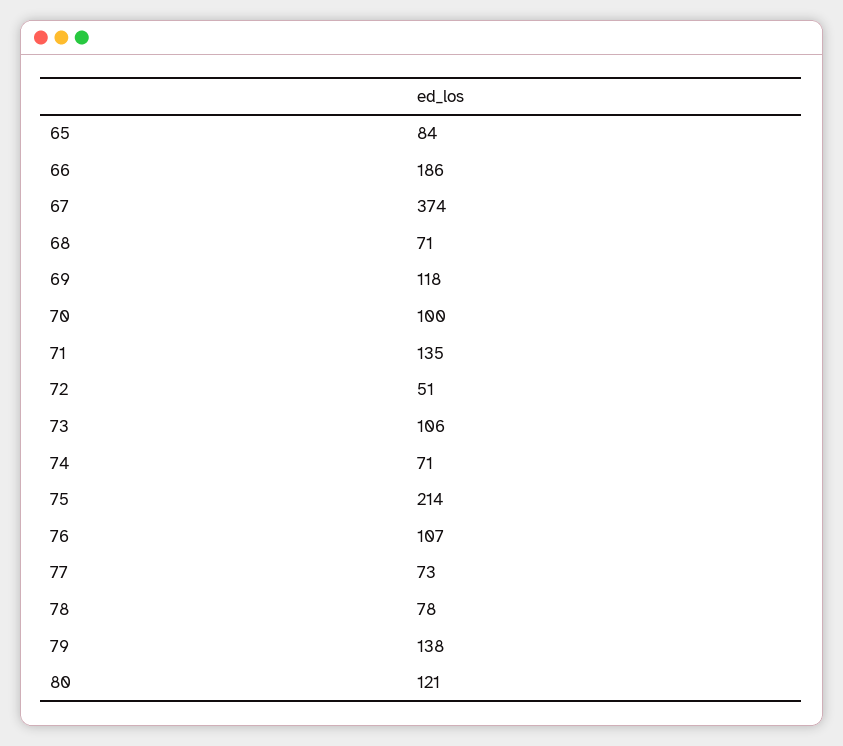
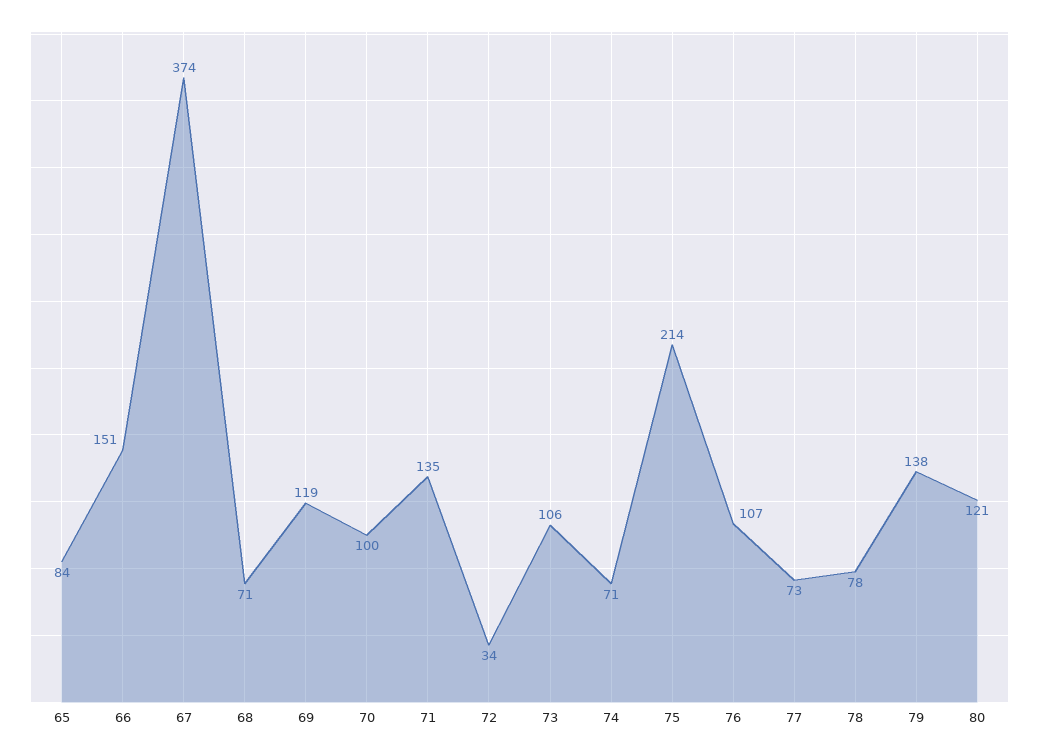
66: 186 -> 151
69: 118 -> 119
72: 51 -> 34

